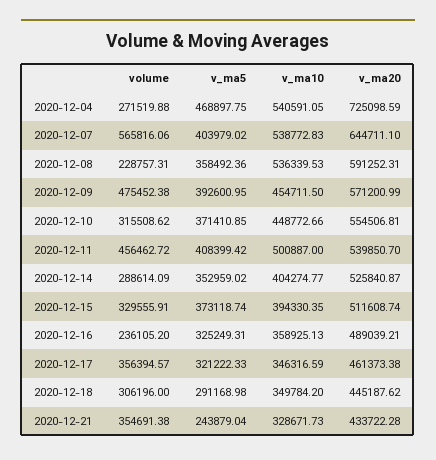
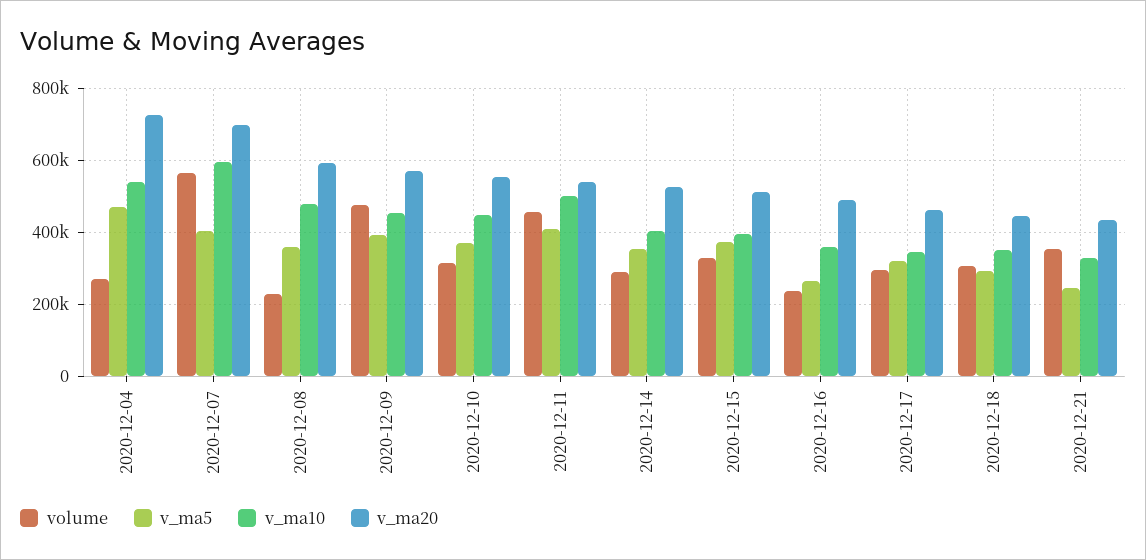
v_ma10, 2020-12-07: 538772.83 -> 600000
v_ma20, 2020-12-07: 644711.1 -> 700000
v_ma10, 2020-12-08: 536339.53 -> 480000
v_ma5, 2020-12-16: 325249.31 -> 260000
volume, 2020-12-17: 356394.57 -> 300000

